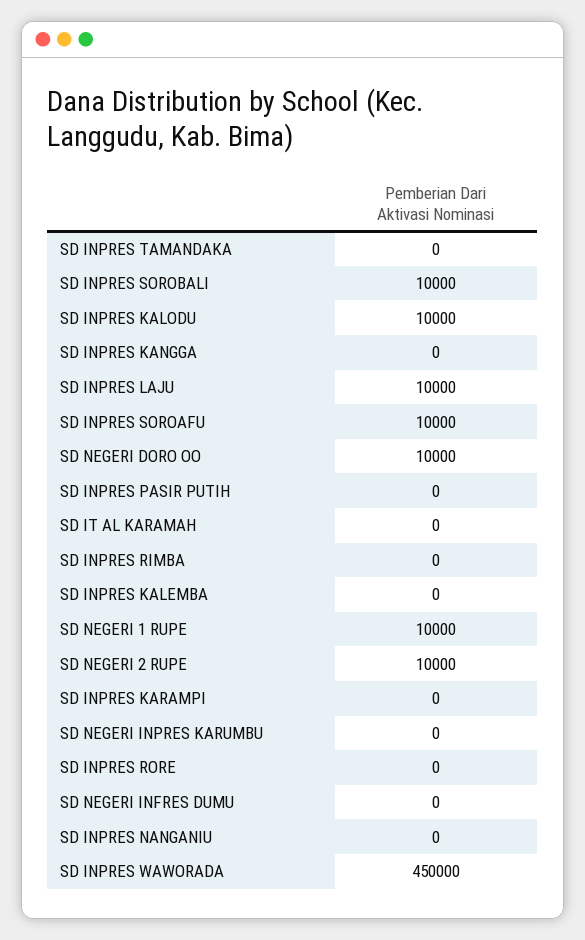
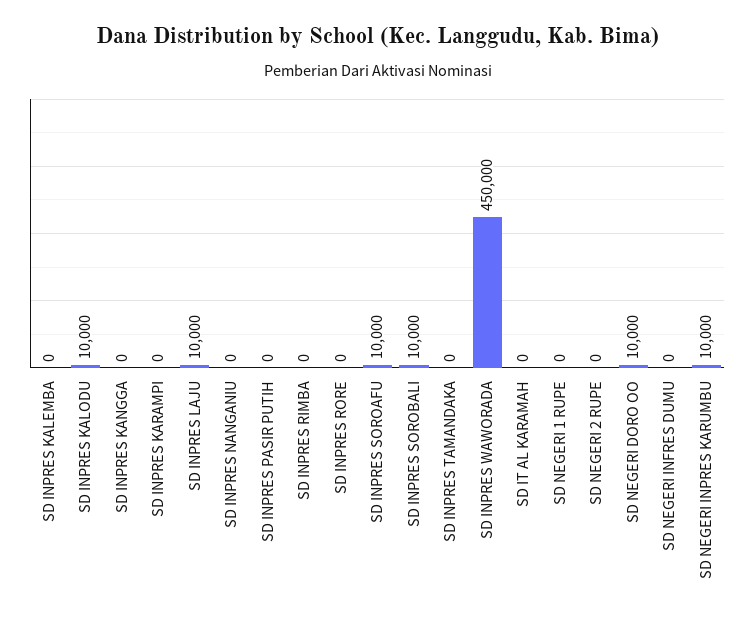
SD NEGERI 1 RUPE: 10000 -> 0
SD NEGERI 2 RUPE: 10000 -> 0
SD NEGERI INPRES KARUMBU: 0 -> 10000

